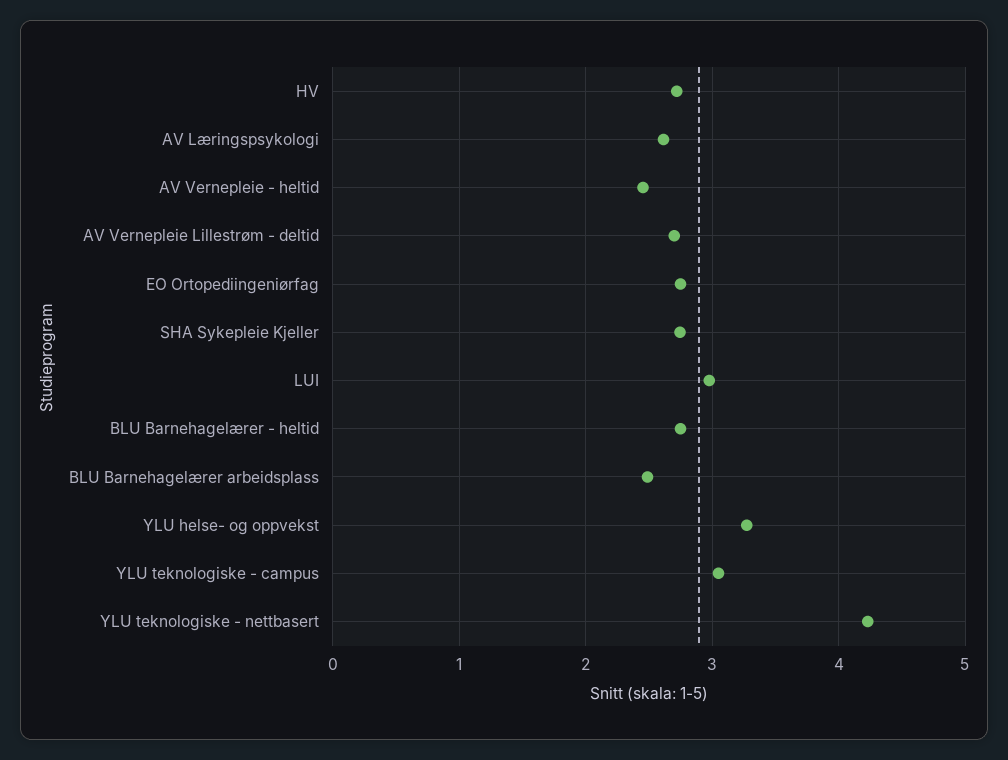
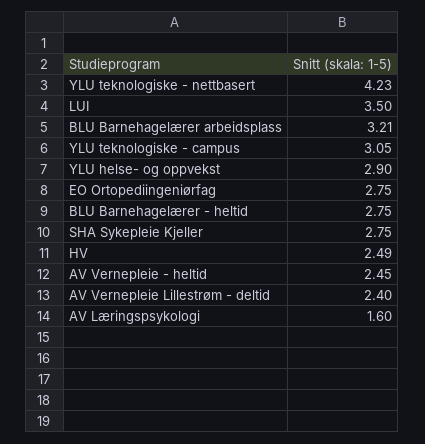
HV: 2.7 -> 2.49
AV Læringspsykologi: 2.6 -> 1.6
AV Vernepleie Lillestrøm - deltid: 2.7 -> 2.4
LUI: 3 -> 3.5
BLU Barnehagelærer arbeidsplass: 2.5 -> 3.21
YLU helse- og oppvekst: 3.3 -> 2.9

